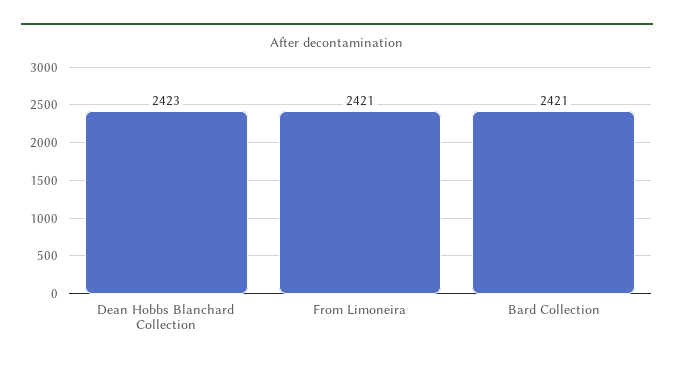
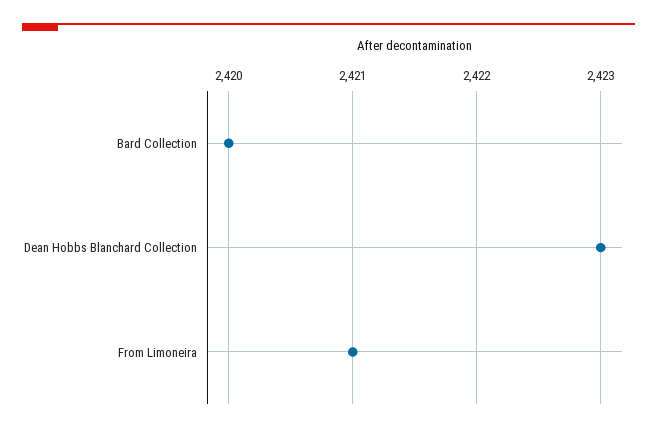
Bard Collection: 2421 -> 2420

